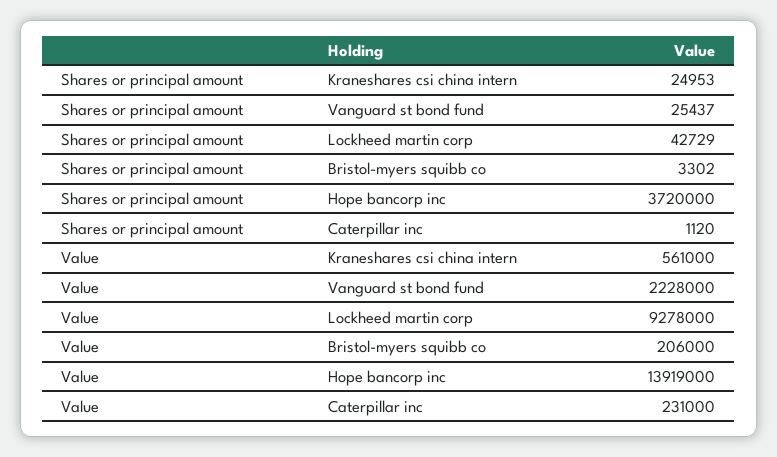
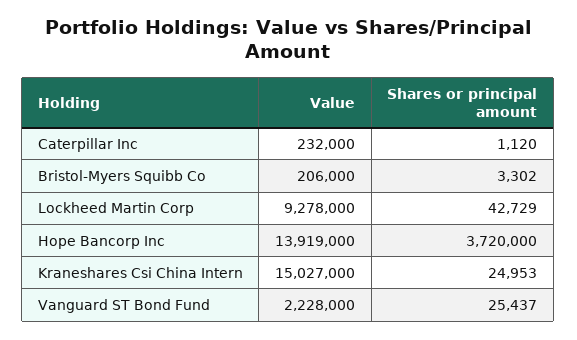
Value, Kraneshares csi china intern: 561000 -> 15027000
Value, Caterpillar inc: 231000 -> 232000

